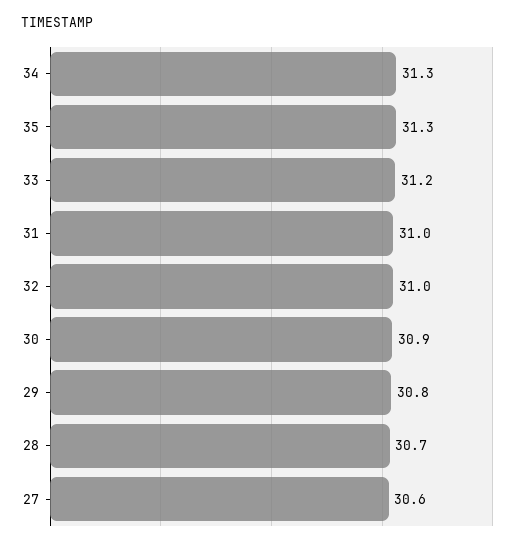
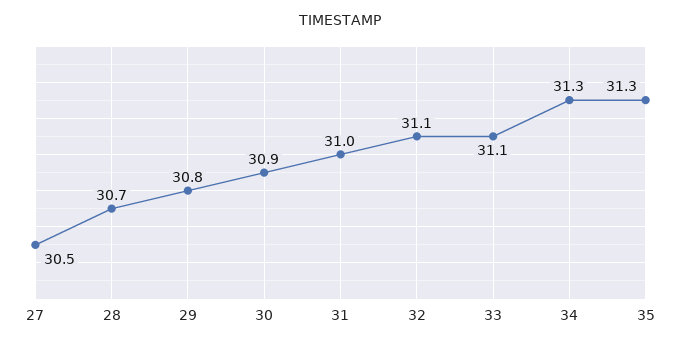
33: 31.2 -> 31.1
32: 31 -> 31.1
27: 30.6 -> 30.5

